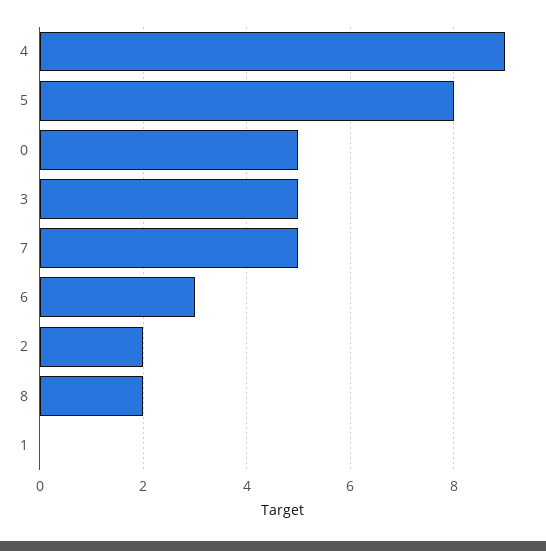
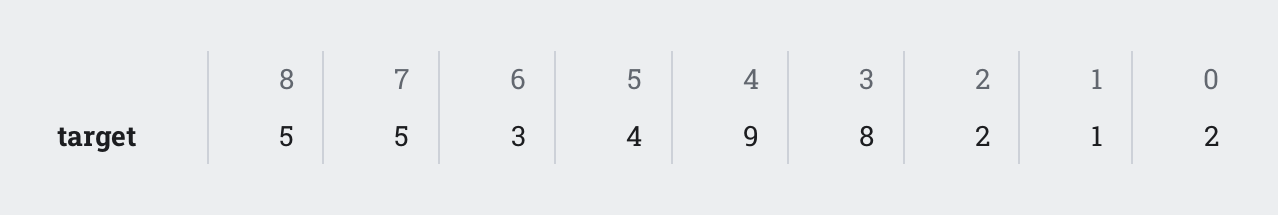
5: 8 -> 4
0: 5 -> 2
3: 5 -> 8
8: 2 -> 5
1: 0 -> 1

